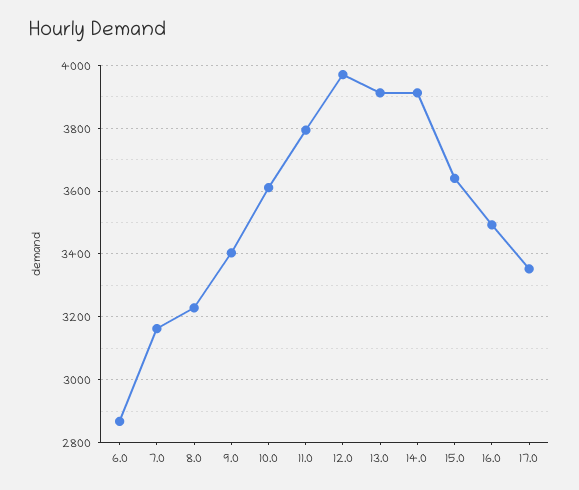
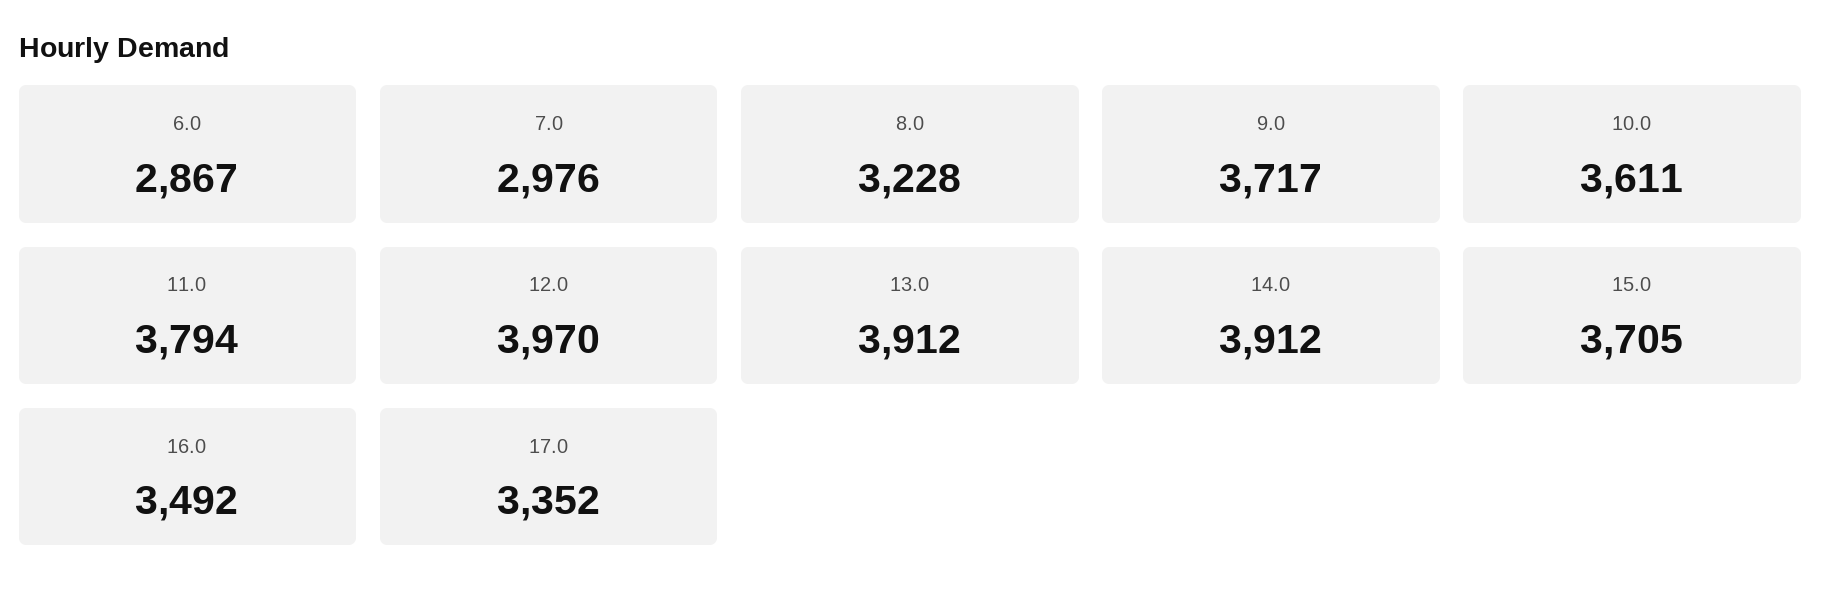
7.0: 3160 -> 2976
9.0: 3400 -> 3717
15.0: 3640 -> 3705

